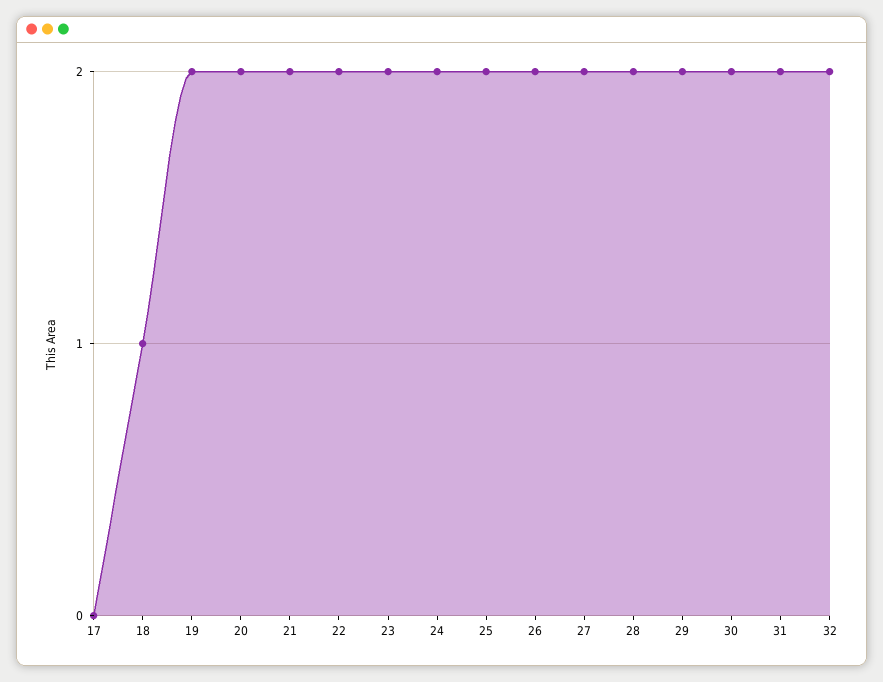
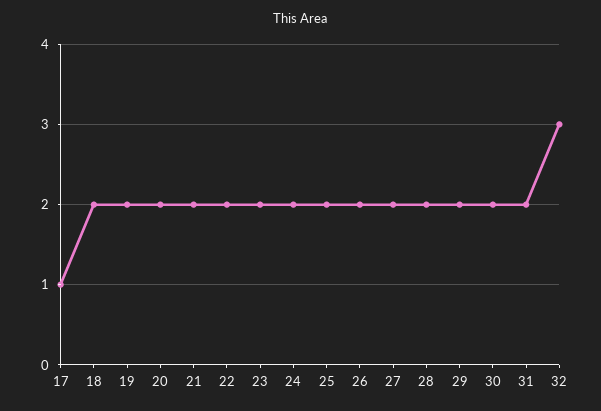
17: 0 -> 1
18: 1 -> 2
32: 2 -> 3

